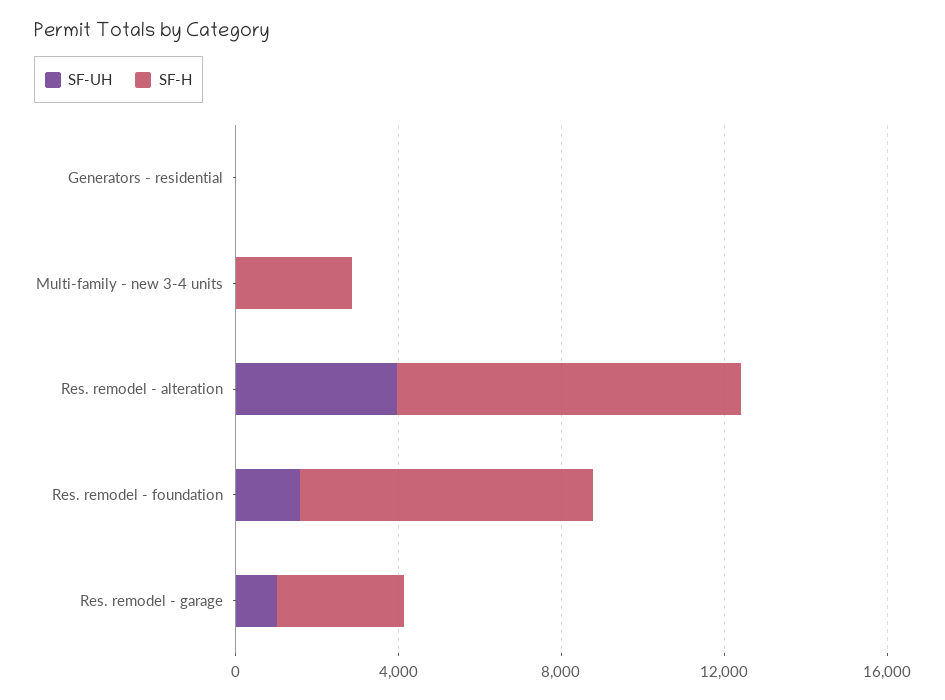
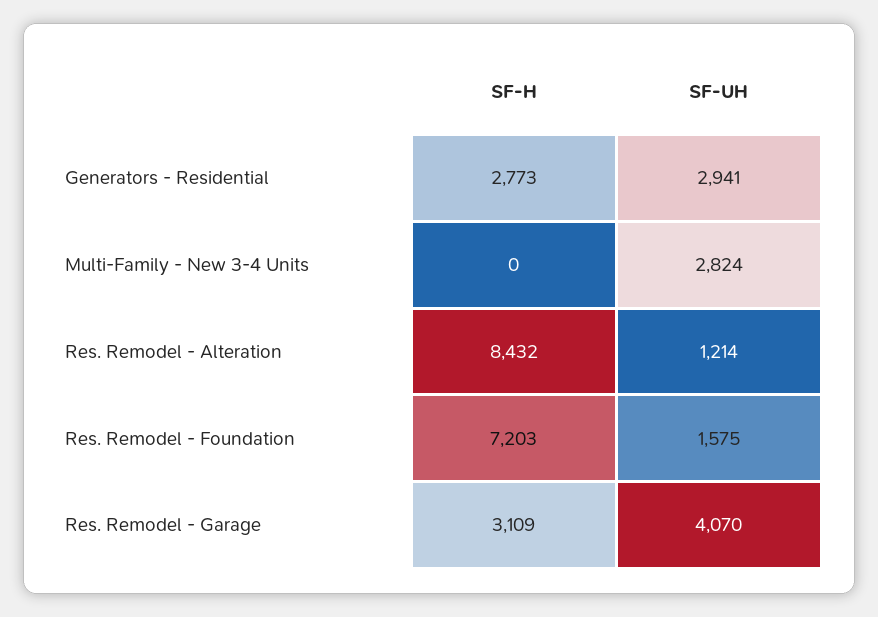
SF-UH, Generators - residential: 0 -> 2941
SF-H, Generators - residential: 0 -> 2773
SF-UH, Multi-family - new 3-4 units: 0 -> 2824
SF-H, Multi-family - new 3-4 units: 3000 -> 0
SF-UH, Res. remodel - alteration: 4000 -> 1214
SF-UH, Res. remodel - garage: 1000 -> 4070

